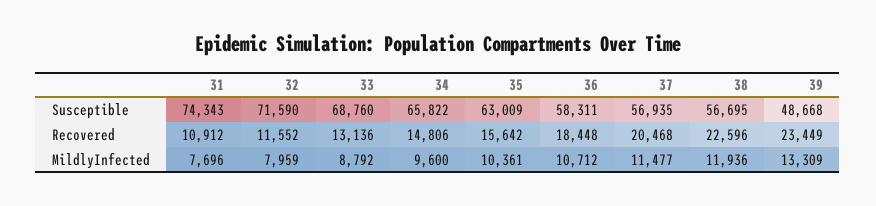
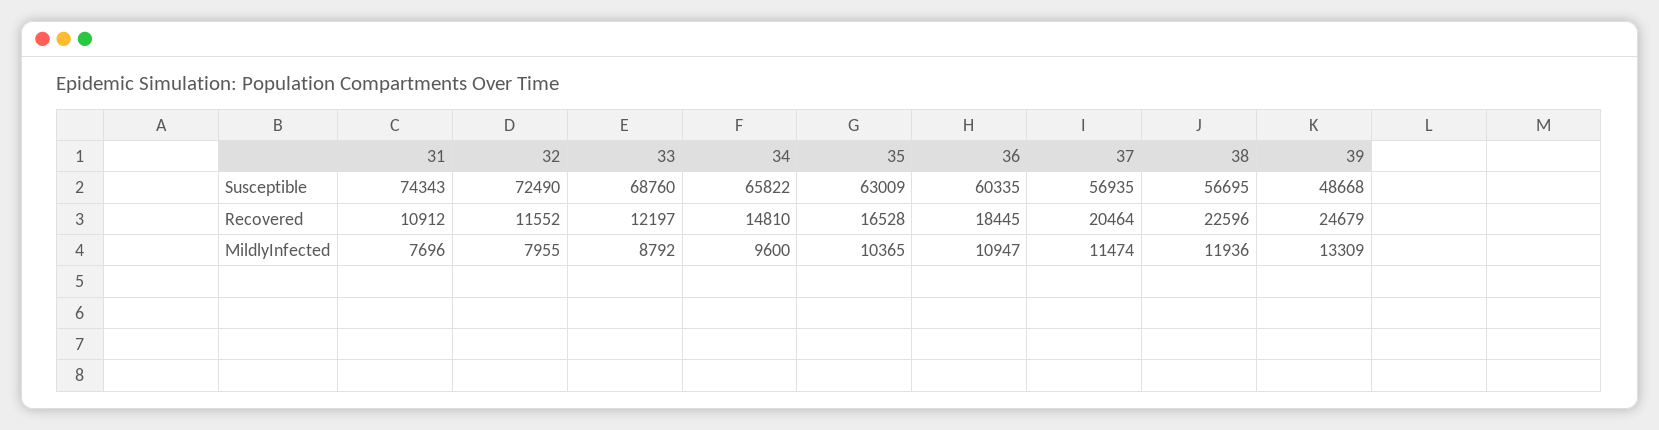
32, Susceptible: 71590 -> 72490
36, Susceptible: 58311 -> 60335
33, Recovered: 13136 -> 12197
34, Recovered: 14806 -> 14810
35, Recovered: 15642 -> 16528
36, Recovered: 18448 -> 18445
37, Recovered: 20468 -> 20464
39, Recovered: 23449 -> 24679
32, MildlyInfected: 7959 -> 7955
35, MildlyInfected: 10361 -> 10365
36, MildlyInfected: 10712 -> 10947
37, MildlyInfected: 11477 -> 11474

